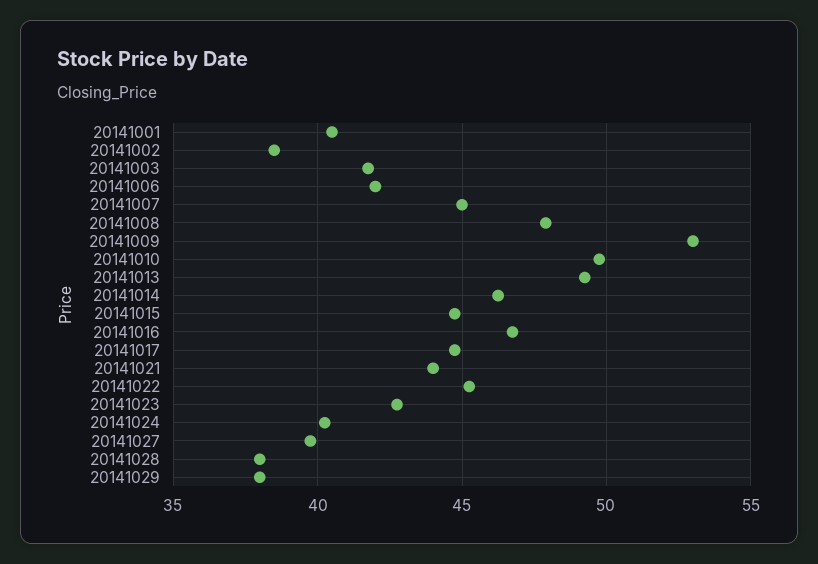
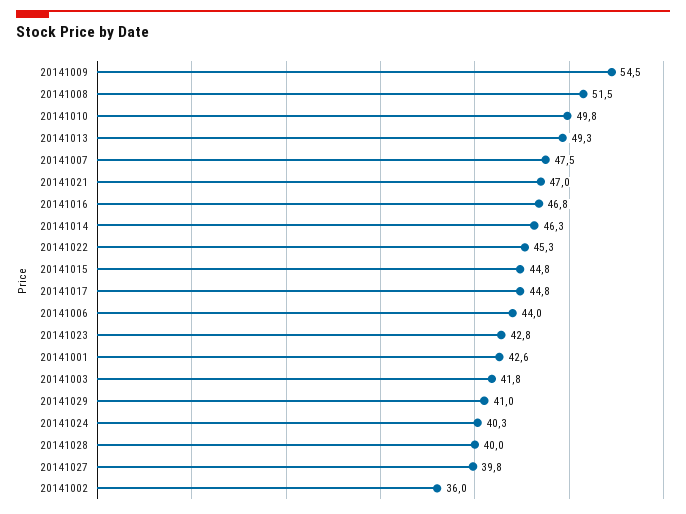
20141001: 40.5 -> 42.6
20141002: 38.5 -> 36
20141006: 42 -> 44
20141007: 45 -> 47.5
20141008: 48 -> 51.5
20141009: 53 -> 54.5
20141021: 44 -> 47
20141028: 38 -> 40
20141029: 38 -> 41

